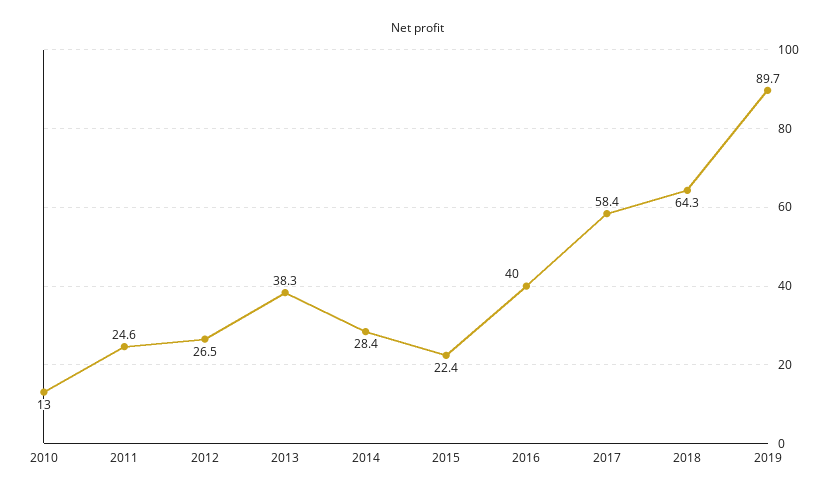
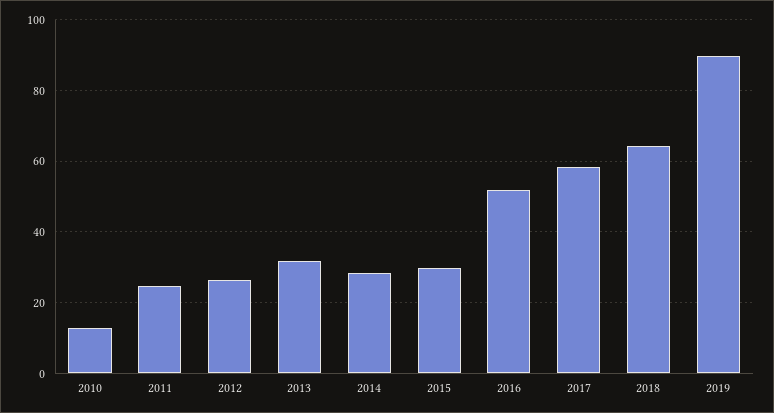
2013: 38.3 -> 32
2015: 22.4 -> 30
2016: 40 -> 52

